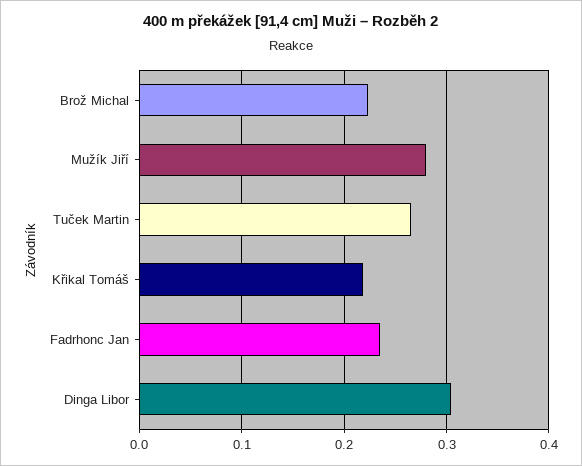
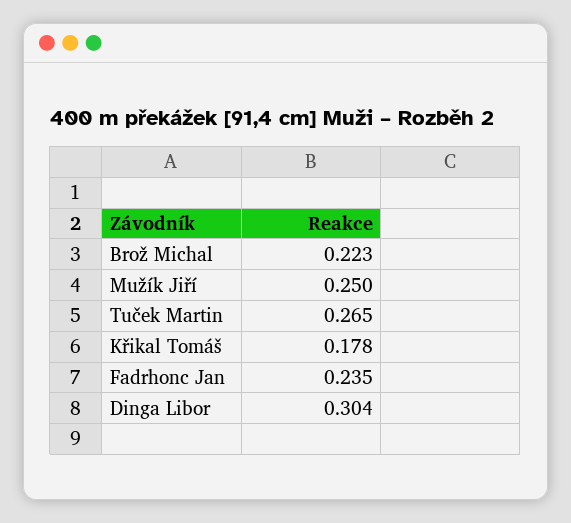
Mužík Jiří: 0.28 -> 0.25
Křikal Tomáš: 0.22 -> 0.178

